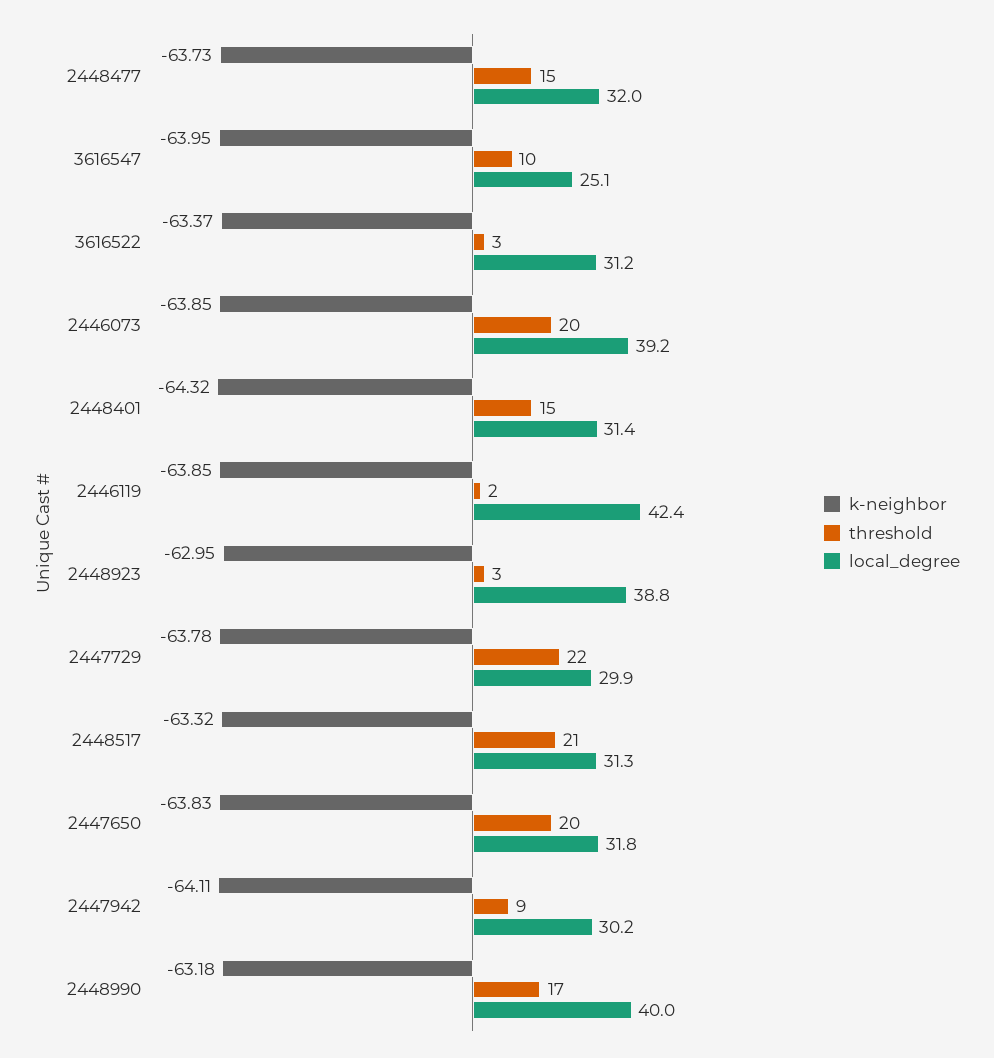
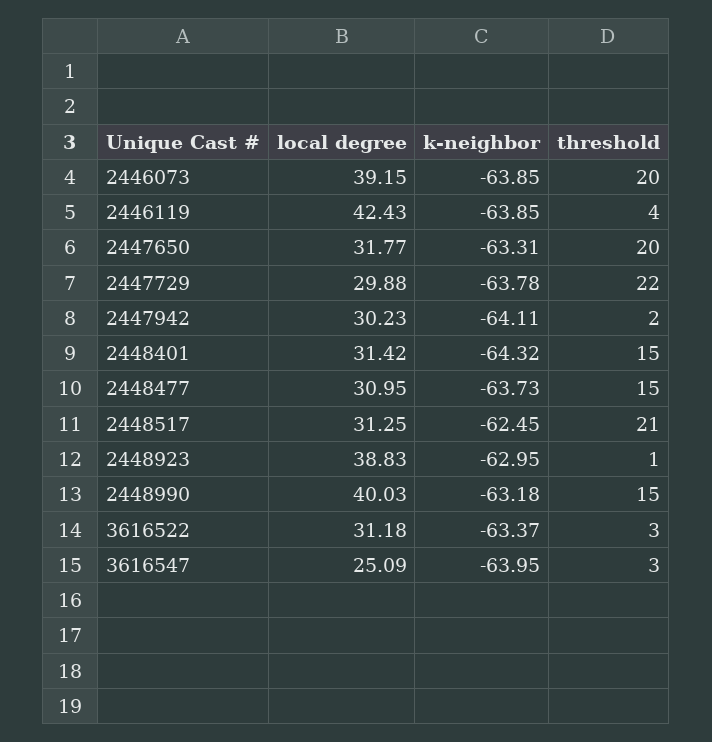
local_degree, 2448477: 32 -> 30.95
threshold, 3616547: 10 -> 3
threshold, 2446119: 2 -> 4
threshold, 2448923: 3 -> 1
k-neighbor, 2448517: -63.32 -> -62.45
k-neighbor, 2447650: -63.83 -> -63.31
threshold, 2447942: 9 -> 2
threshold, 2448990: 17 -> 15

